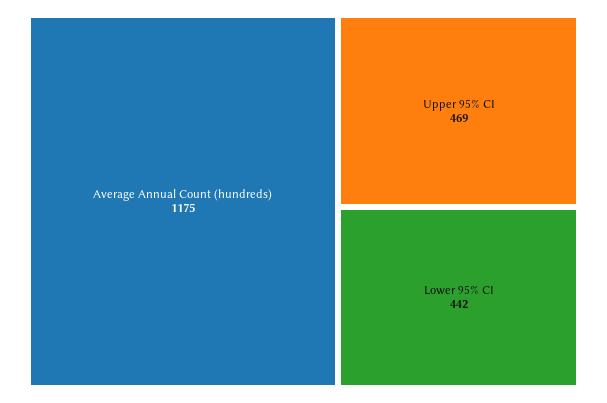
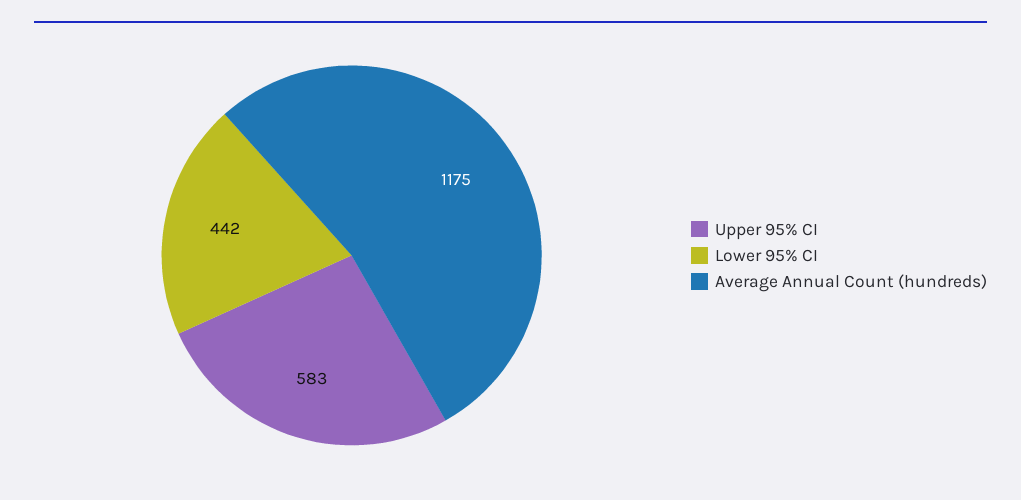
Upper 95% CI: 469 -> 583

